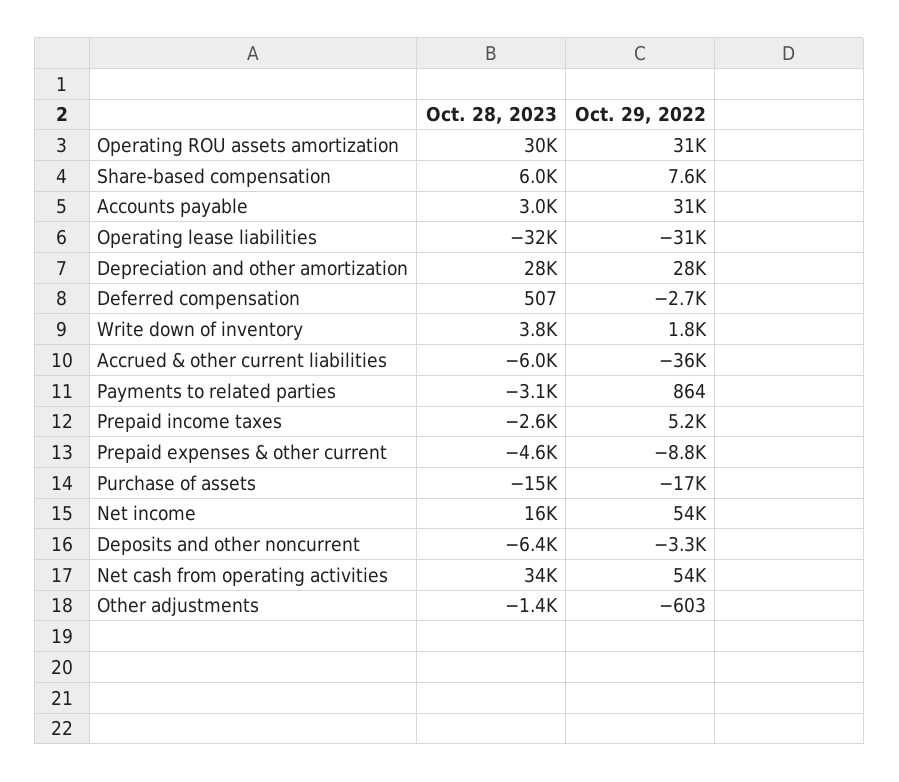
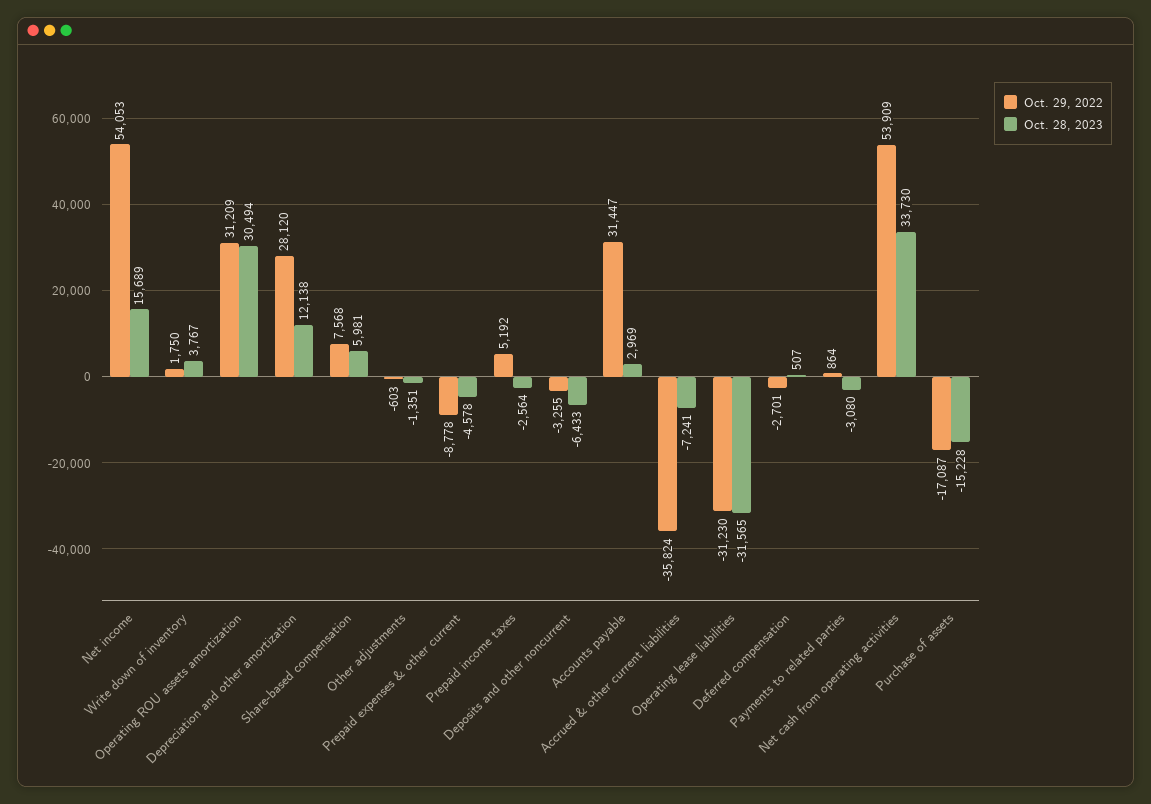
Oct. 28, 2023, Depreciation and other amortization: 28000 -> 12138
Oct. 28, 2023, Accrued & other current liabilities: -6000 -> -7241

